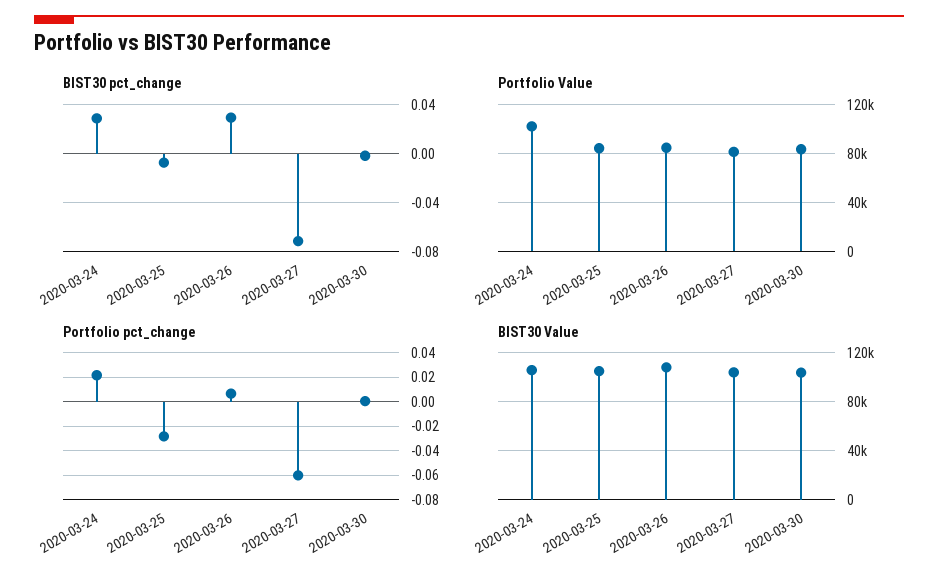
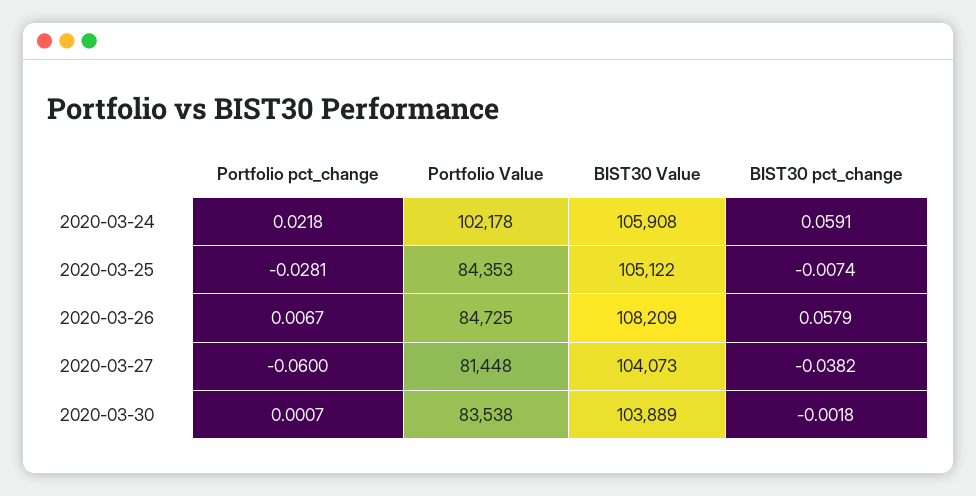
BIST30 pct_change, 2020-03-24: 0.03 -> 0.0591
BIST30 pct_change, 2020-03-26: 0.03 -> 0.0579
BIST30 pct_change, 2020-03-27: -0.07 -> -0.0382

